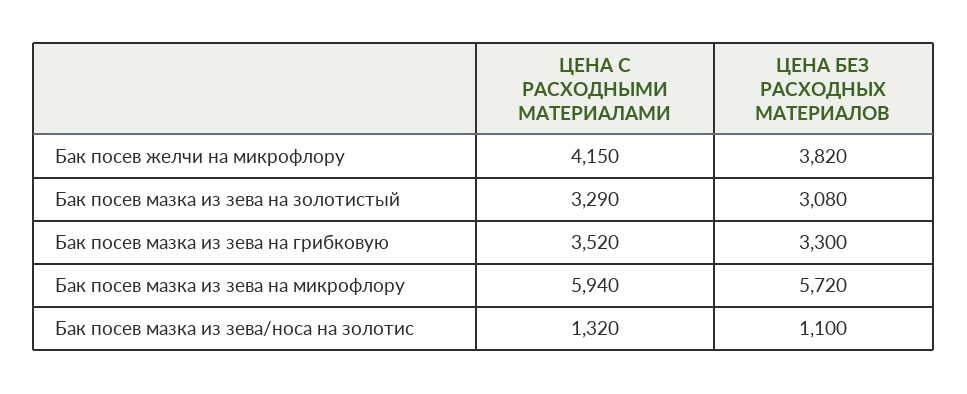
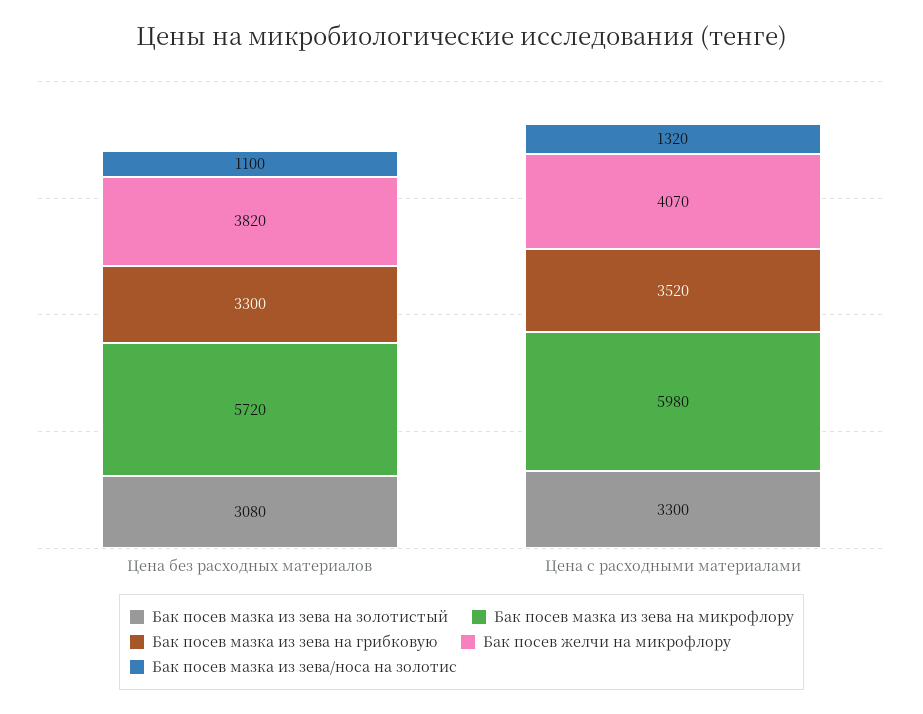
Бак посев желчи на микрофлору, ЦЕНА С РАСХОДНЫМИ МАТЕРИАЛАМИ: 4150 -> 4070
Бак посев мазка из зева на золотистый, ЦЕНА С РАСХОДНЫМИ МАТЕРИАЛАМИ: 3290 -> 3300
Бак посев мазка из зева на микрофлору, ЦЕНА С РАСХОДНЫМИ МАТЕРИАЛАМИ: 5940 -> 5980

